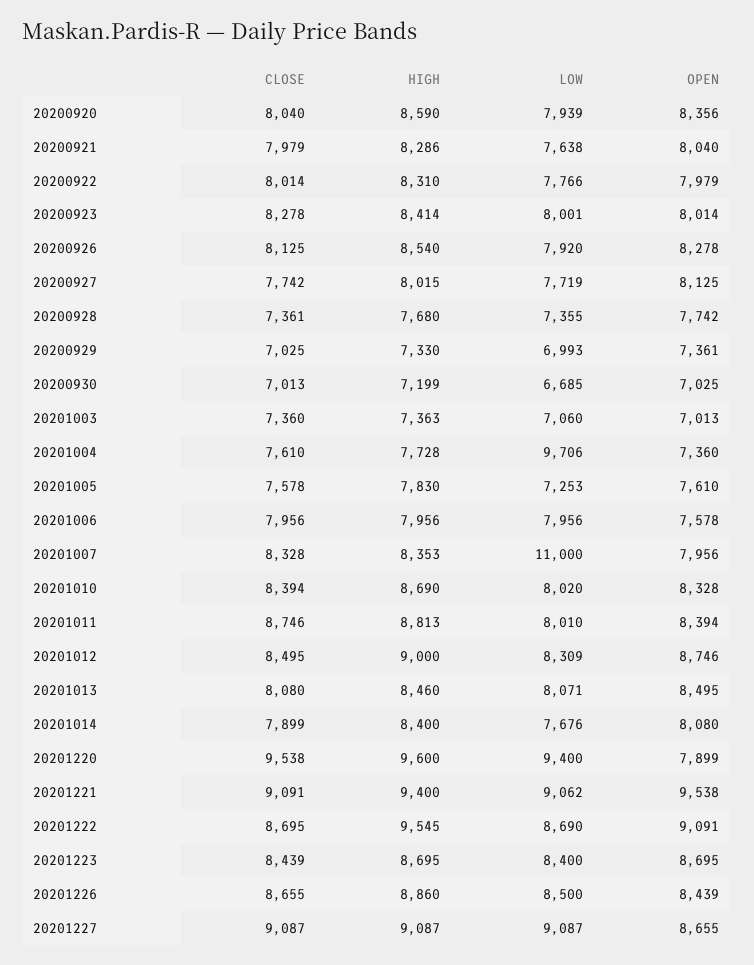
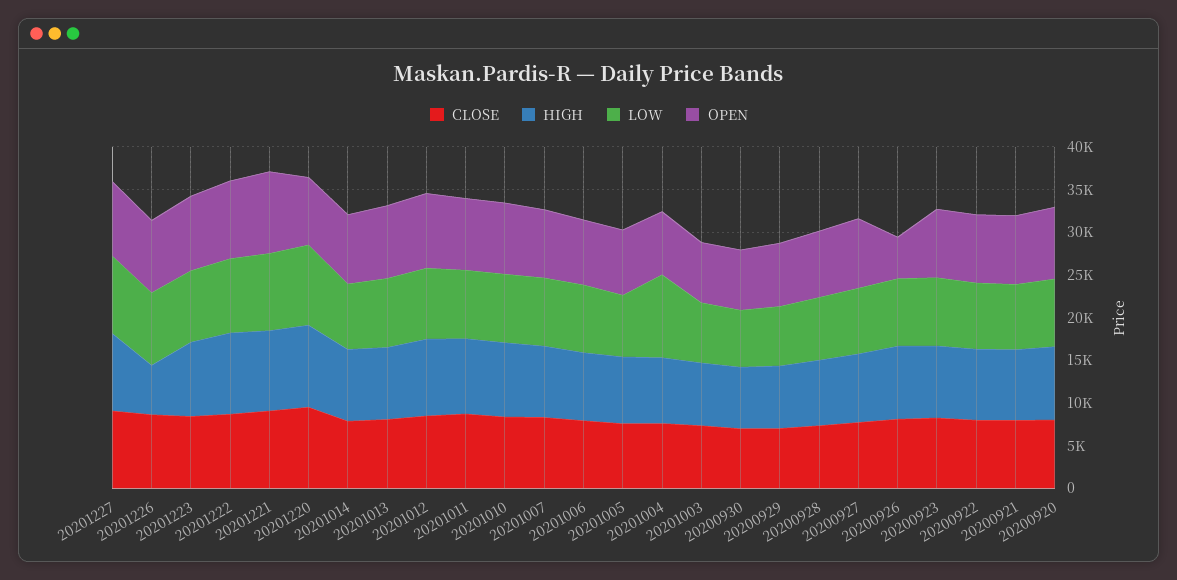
OPEN, 20200926: 8278 -> 5000
LOW, 20201007: 11000 -> 8000
HIGH, 20201226: 8860 -> 6000

